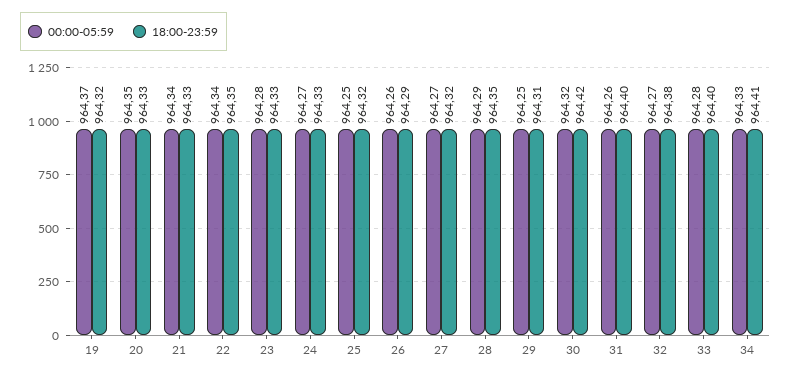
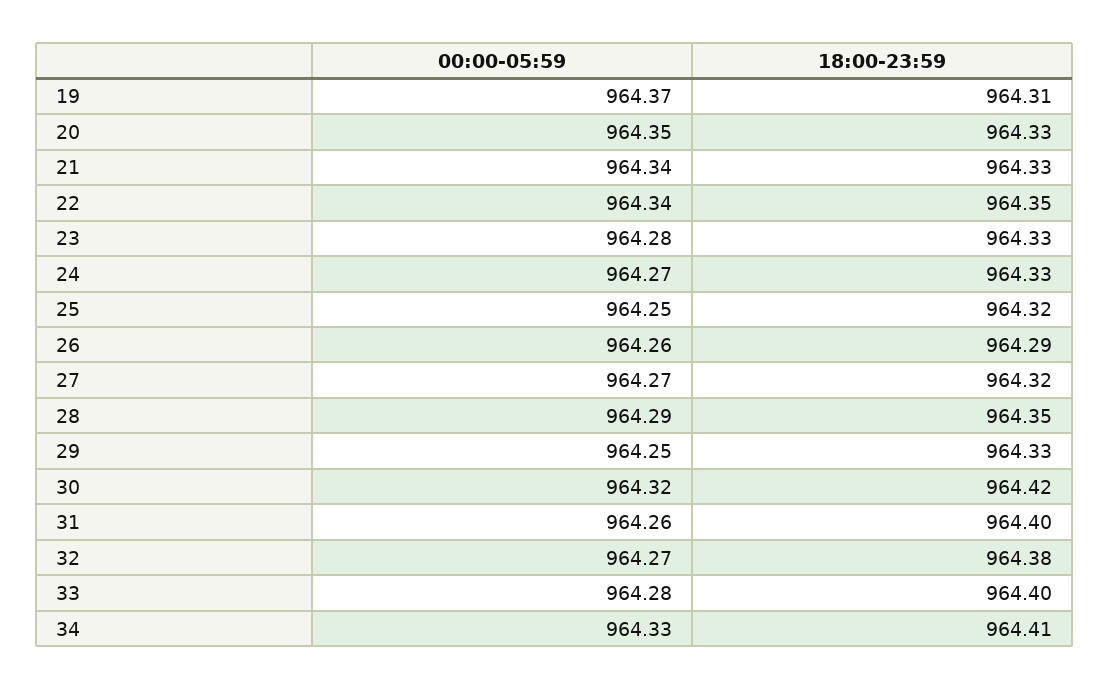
18:00-23:59, 19: 964.32 -> 964.31
18:00-23:59, 29: 964.31 -> 964.33

